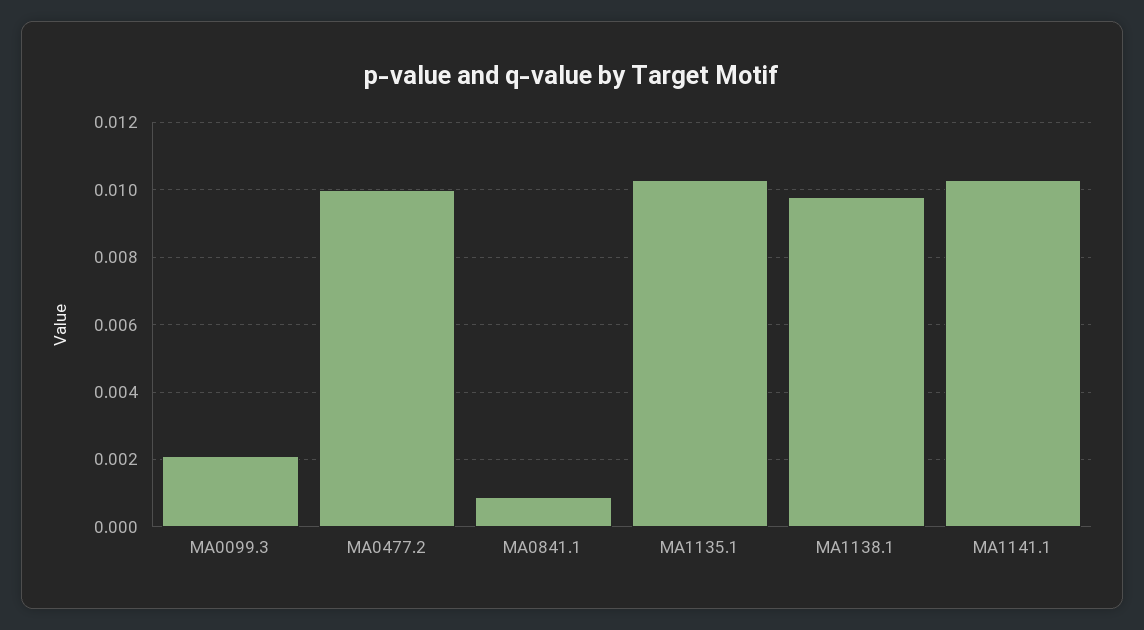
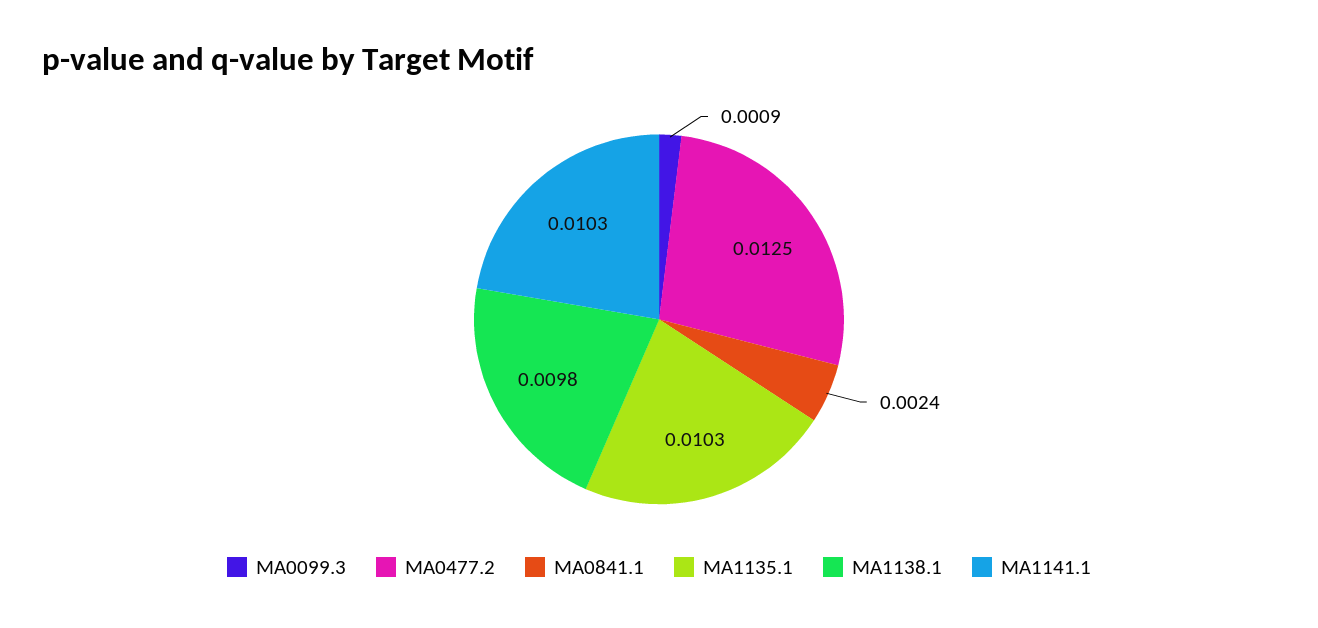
MA0099.3: 0.002 -> 0.0009
MA0477.2: 0.01 -> 0.0125
MA0841.1: 0.001 -> 0.0024

